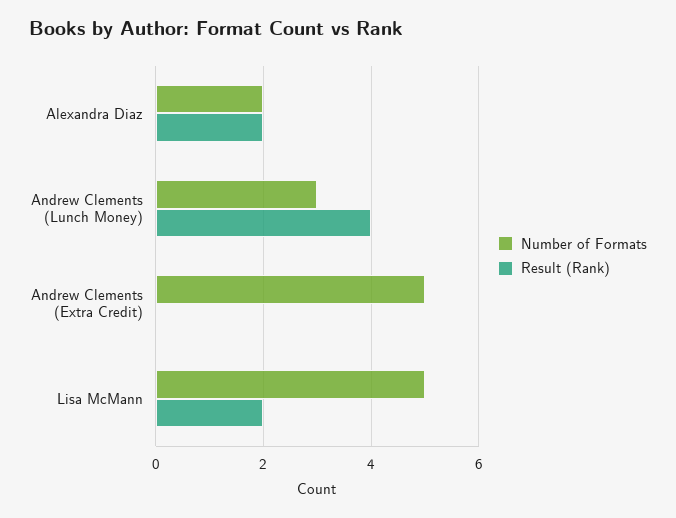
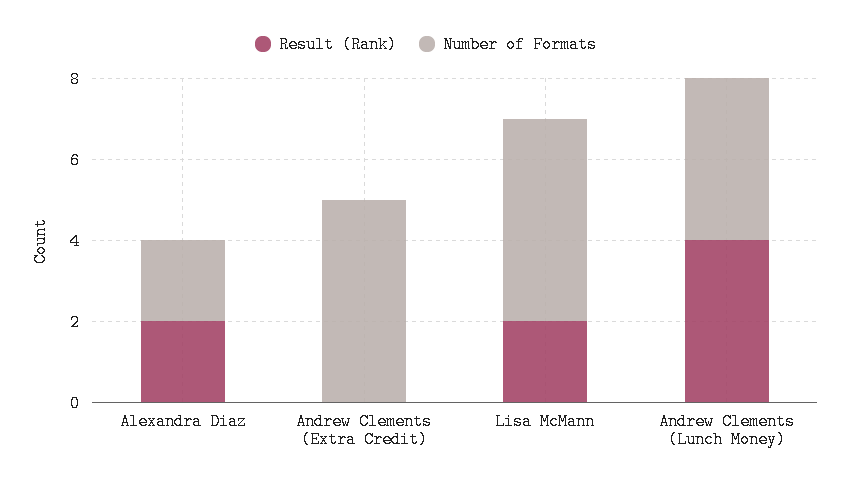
Number of Formats, Andrew Clements (Lunch Money): 3 -> 4

